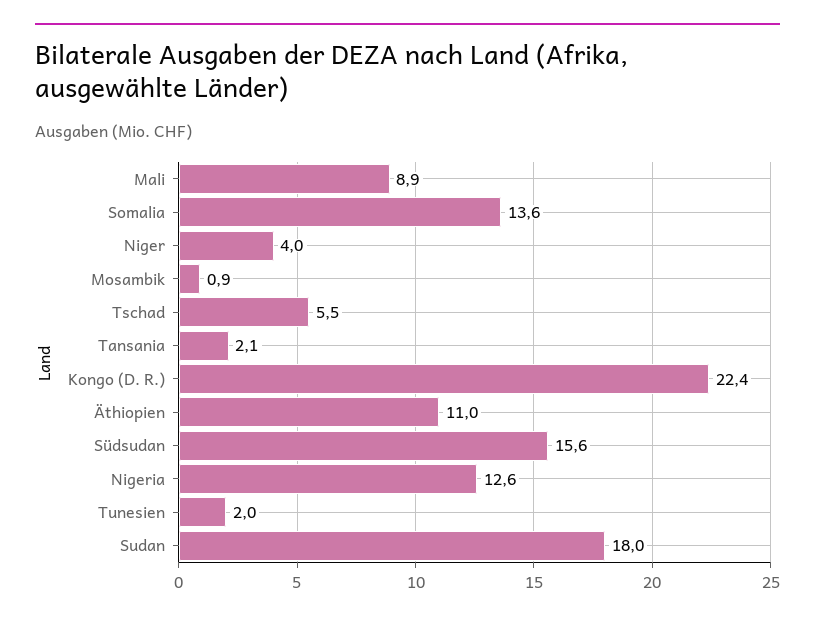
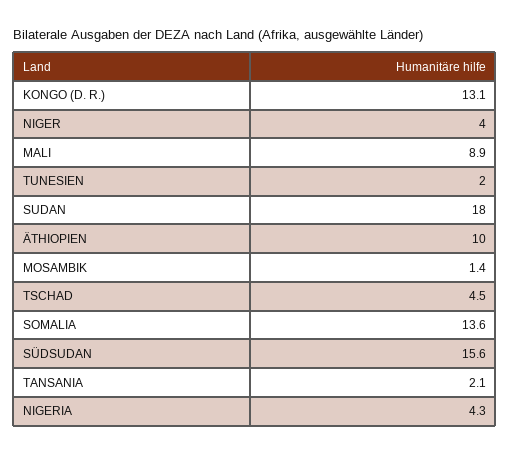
Mosambik: 0.9 -> 1.4
Tschad: 5.5 -> 4.5
Kongo (D. R.): 22.4 -> 13.1
Äthiopien: 11 -> 10
Nigeria: 12.6 -> 4.3

